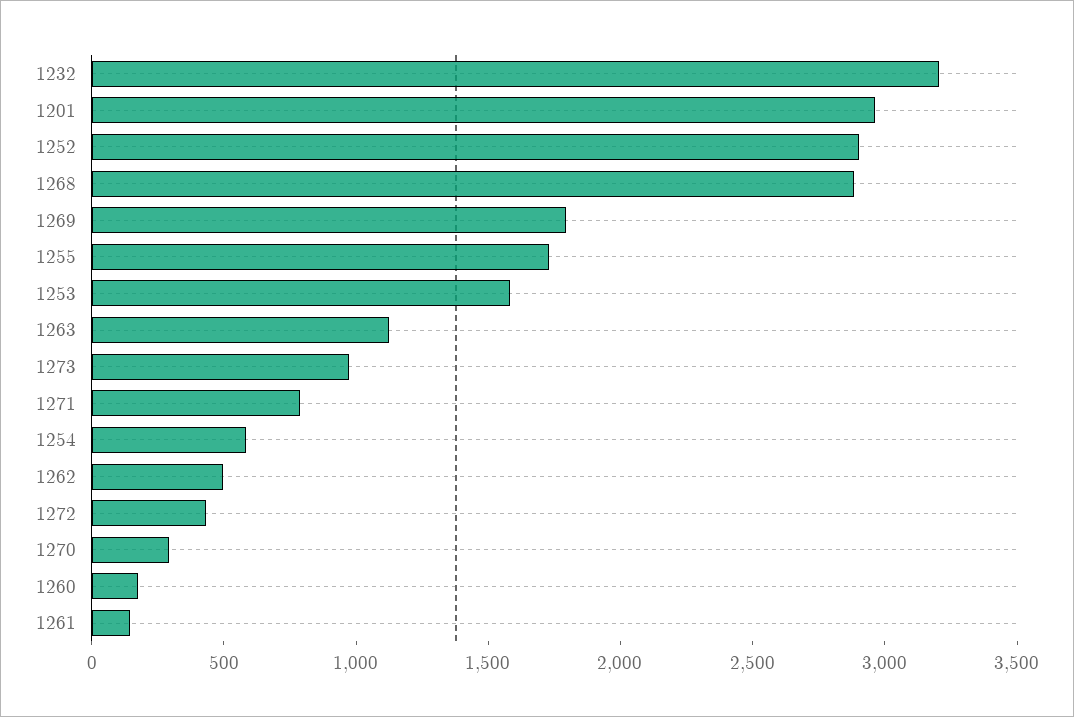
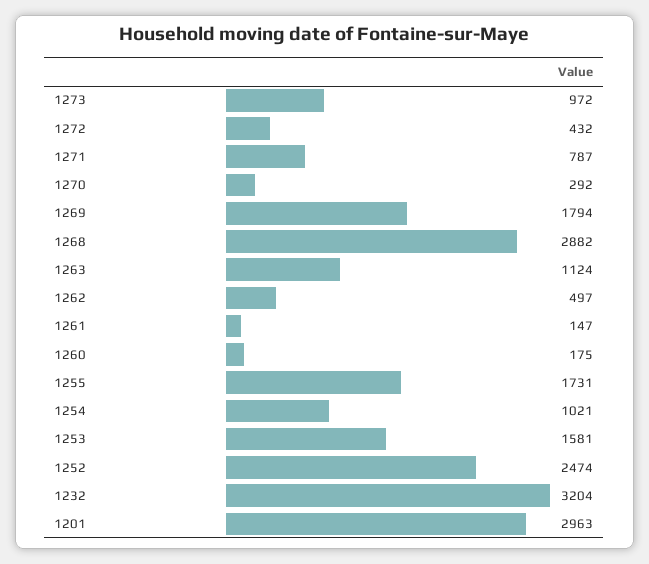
1252: 2900 -> 2474
1254: 600 -> 1021

